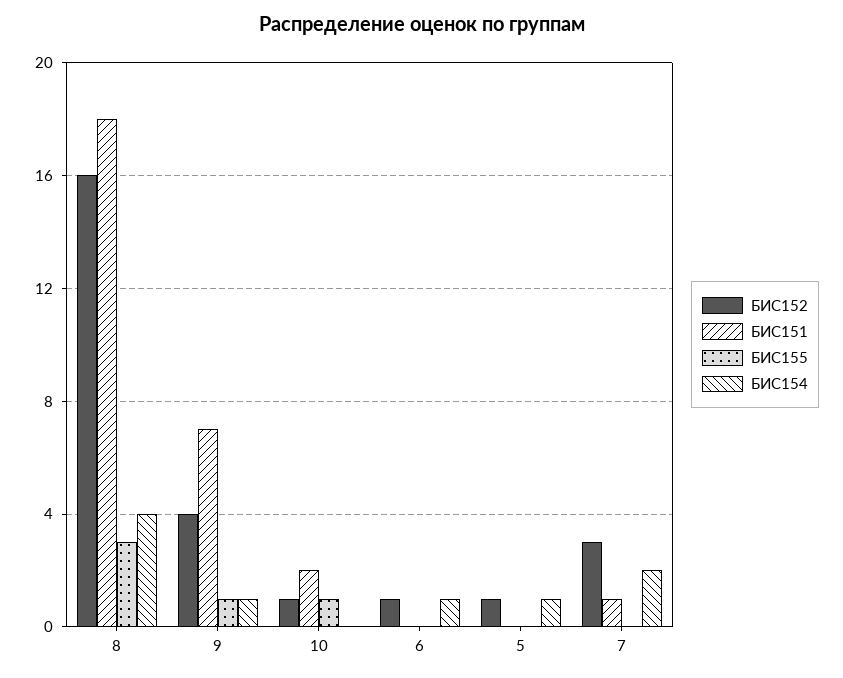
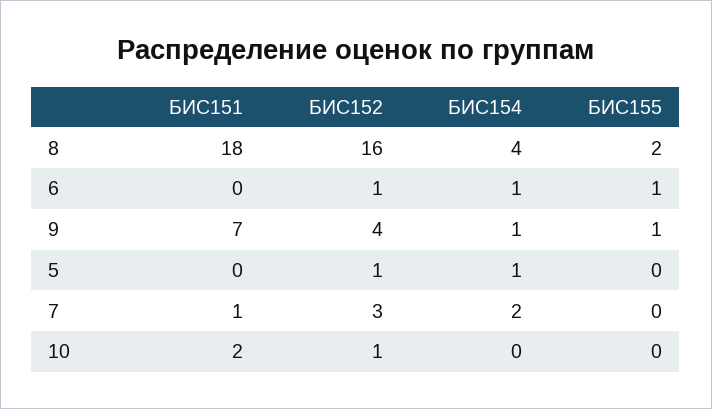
БИС155, 8: 3 -> 2
БИС155, 10: 1 -> 0
БИС155, 6: 0 -> 1

